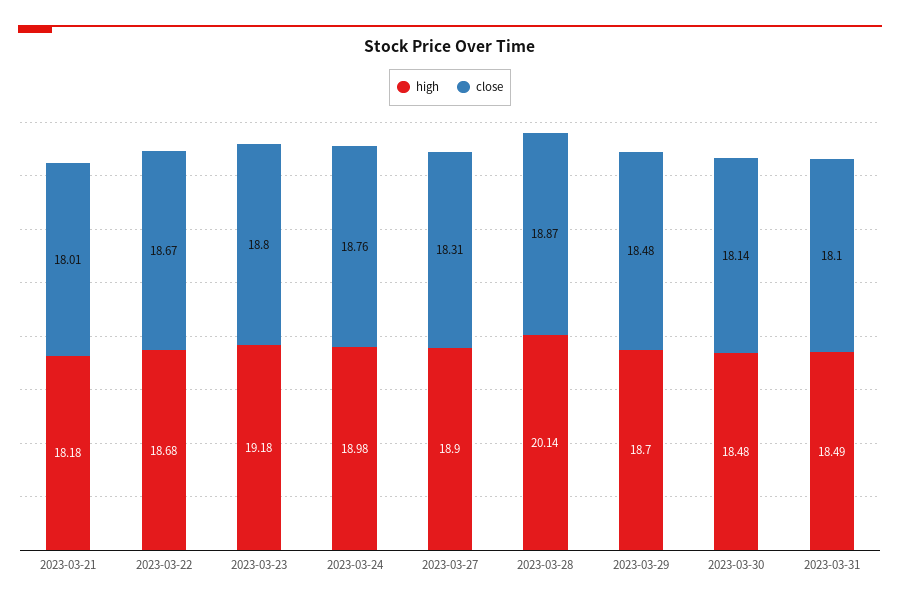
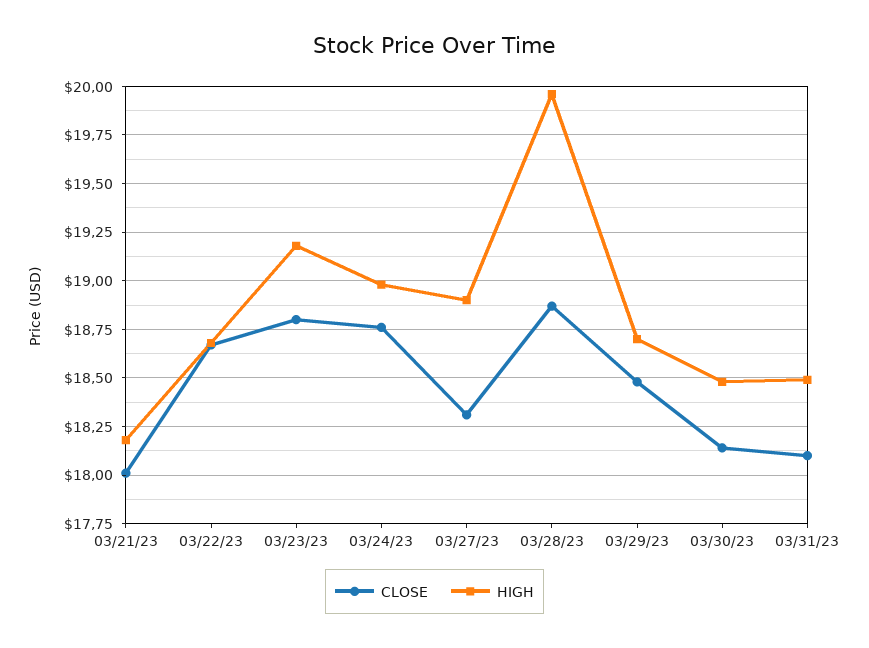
high, 2023-03-28: 20.14 -> 19.95

